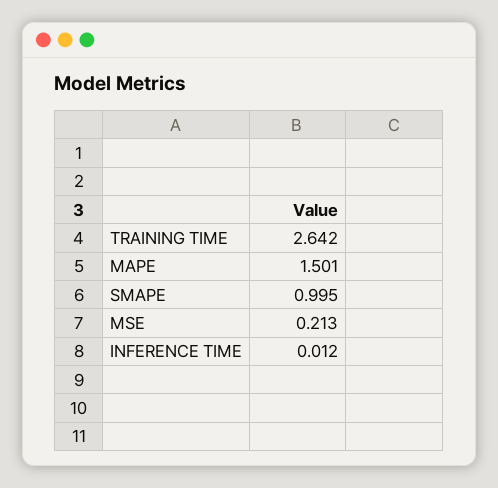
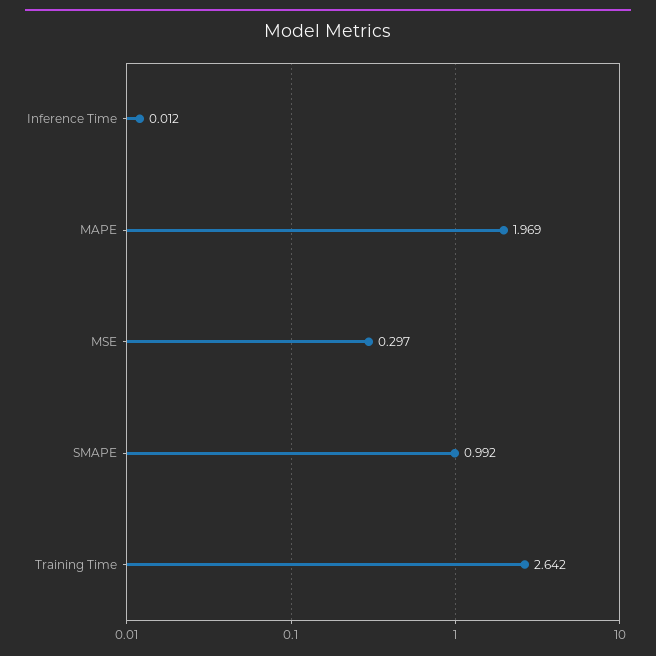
MAPE: 1.501 -> 1.969
SMAPE: 0.995 -> 0.992
MSE: 0.213 -> 0.297

